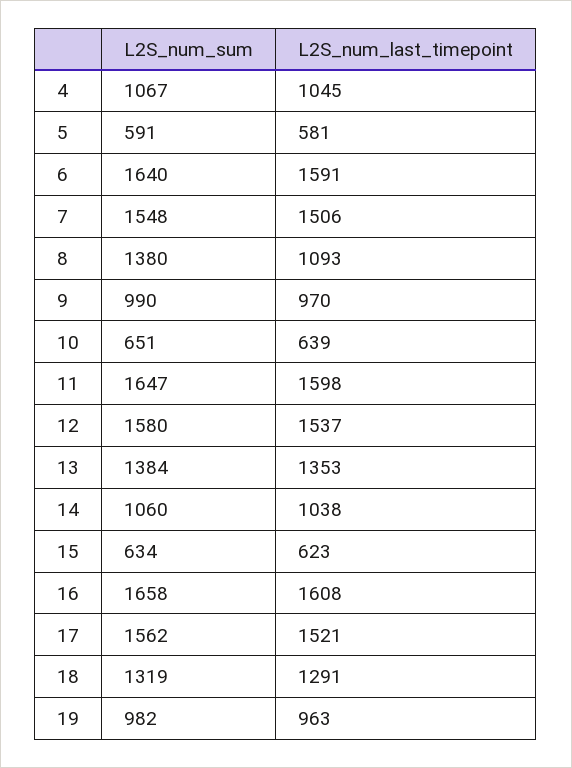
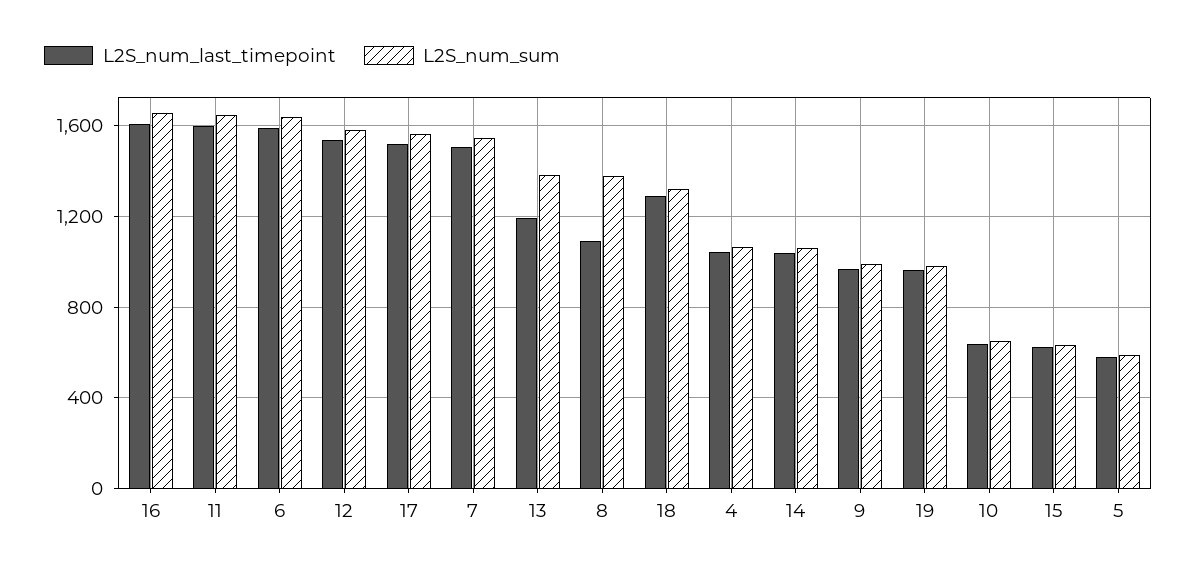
L2S_num_last_timepoint, 13: 1353 -> 1200

